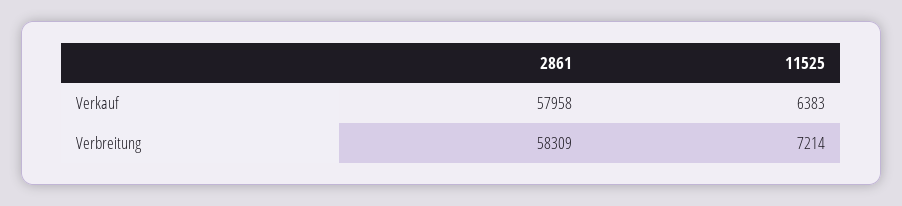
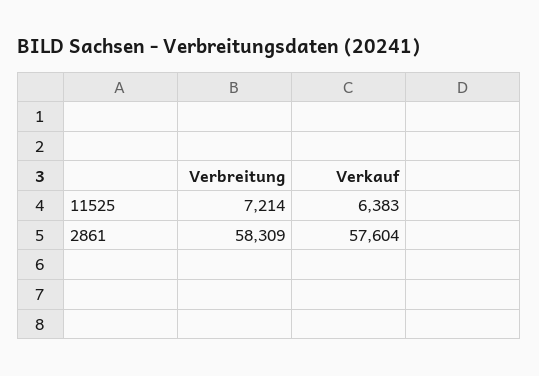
2861, Verkauf: 57958 -> 57604

